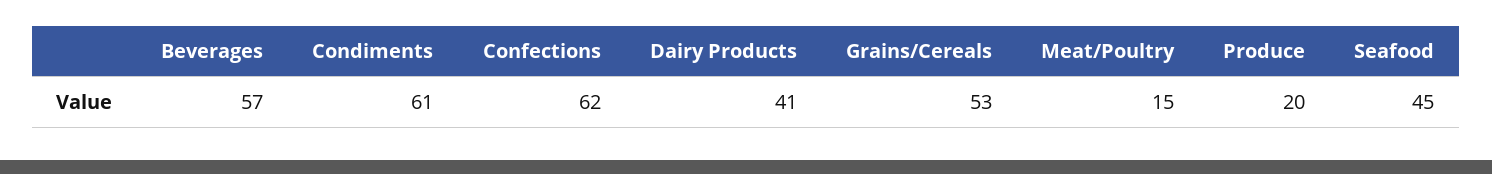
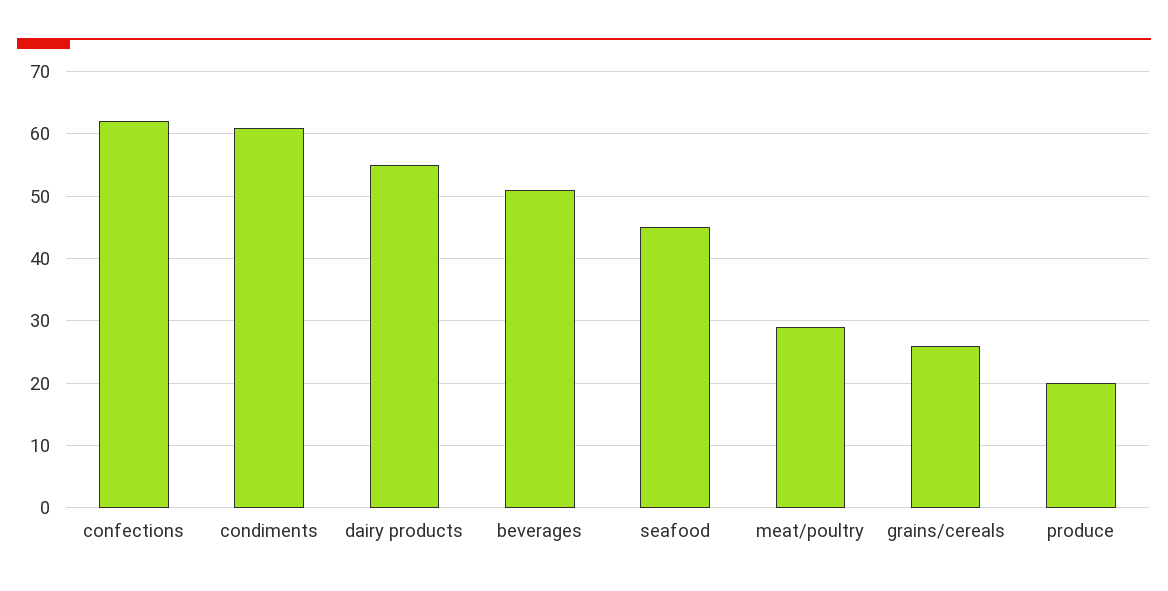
Beverages: 57 -> 51
Dairy Products: 41 -> 55
Grains/Cereals: 53 -> 26
Meat/Poultry: 15 -> 29

